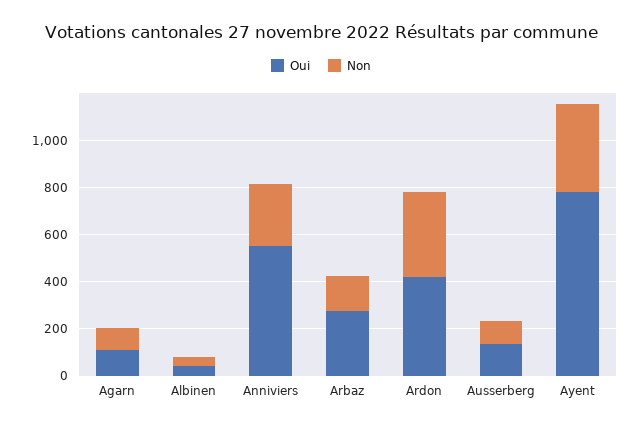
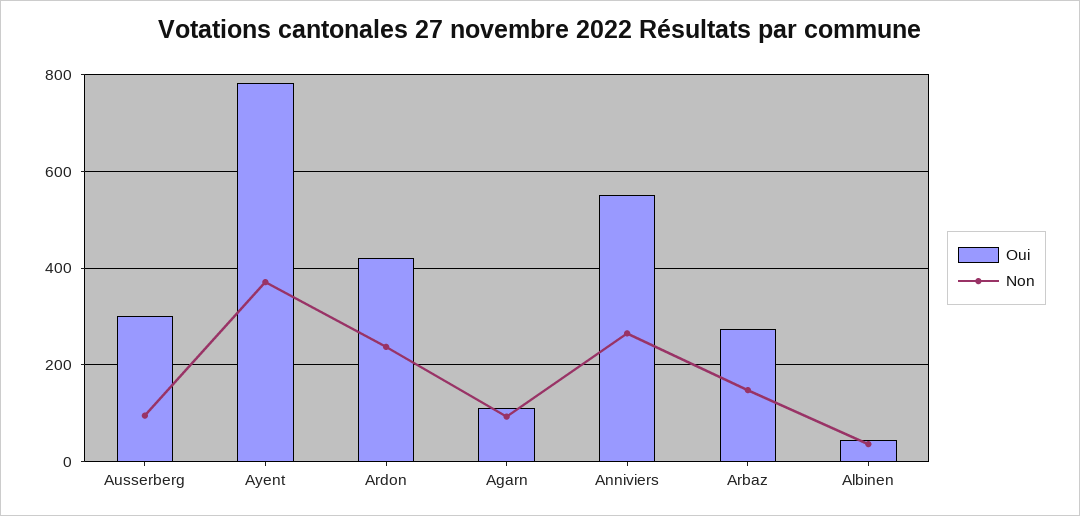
Non, Ardon: 350 -> 240
Oui, Ausserberg: 150 -> 300

